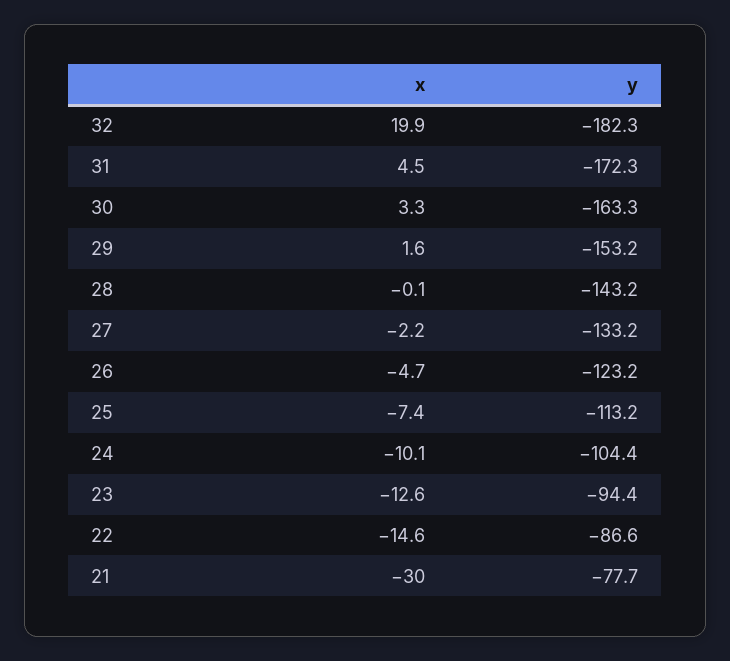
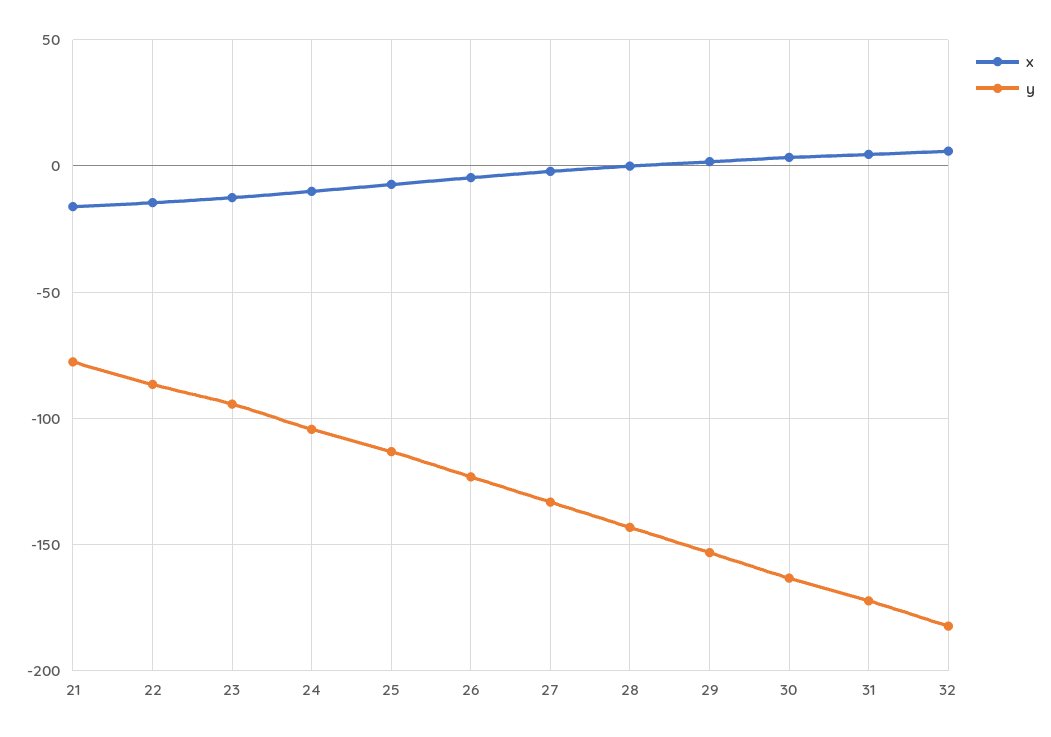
x, 32: 19.9 -> 5
x, 21: -30 -> -15

